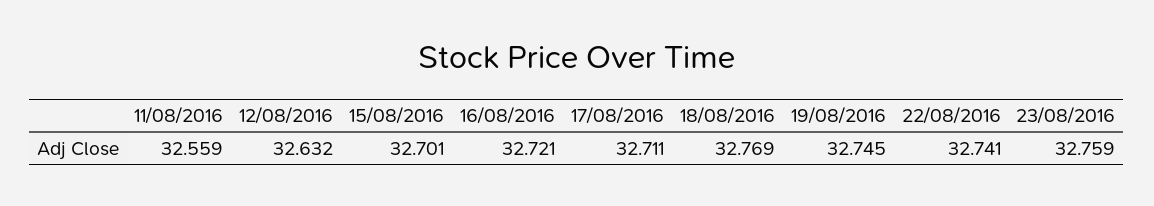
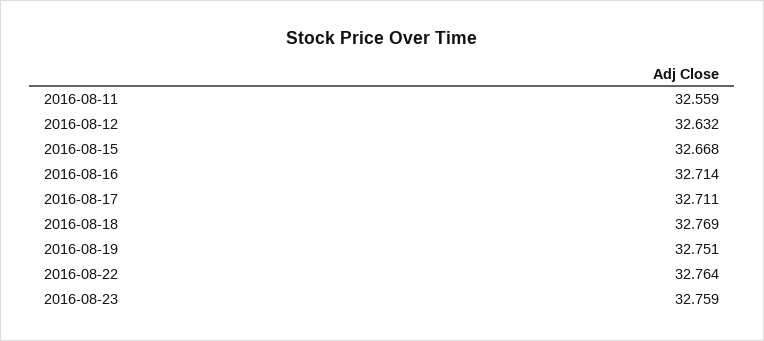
15/08/2016: 32.701 -> 32.668
16/08/2016: 32.721 -> 32.714
19/08/2016: 32.745 -> 32.751
22/08/2016: 32.741 -> 32.764

